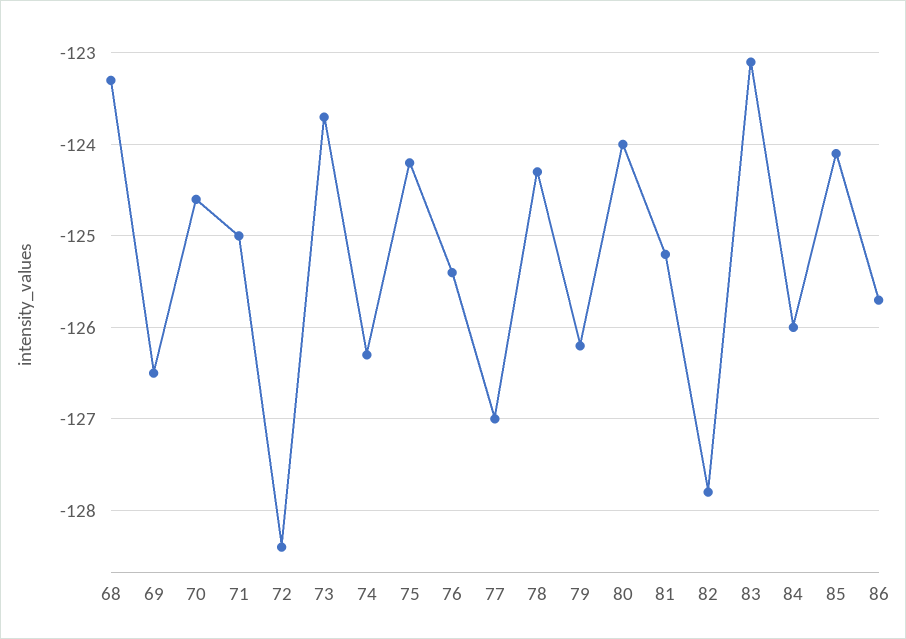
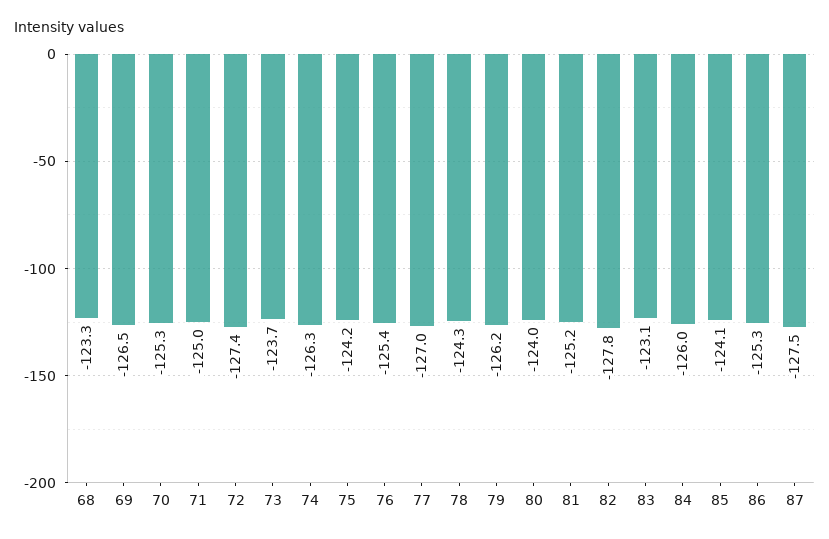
70: -124.6 -> -125.3
72: -128.4 -> -127.4
86: -125.7 -> -125.3
87: none -> -127.5

